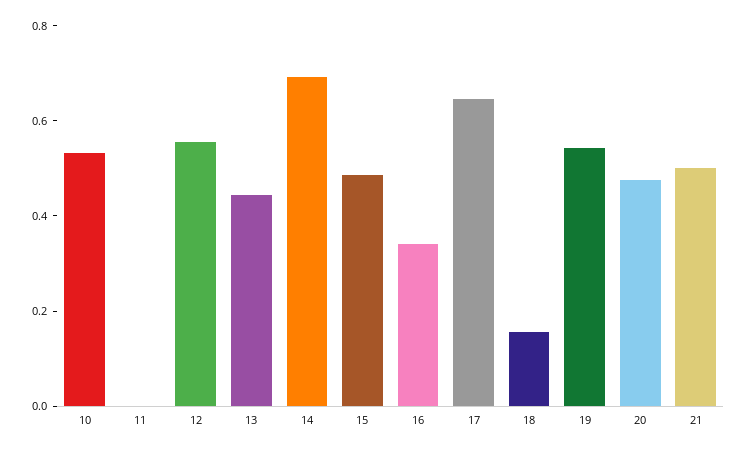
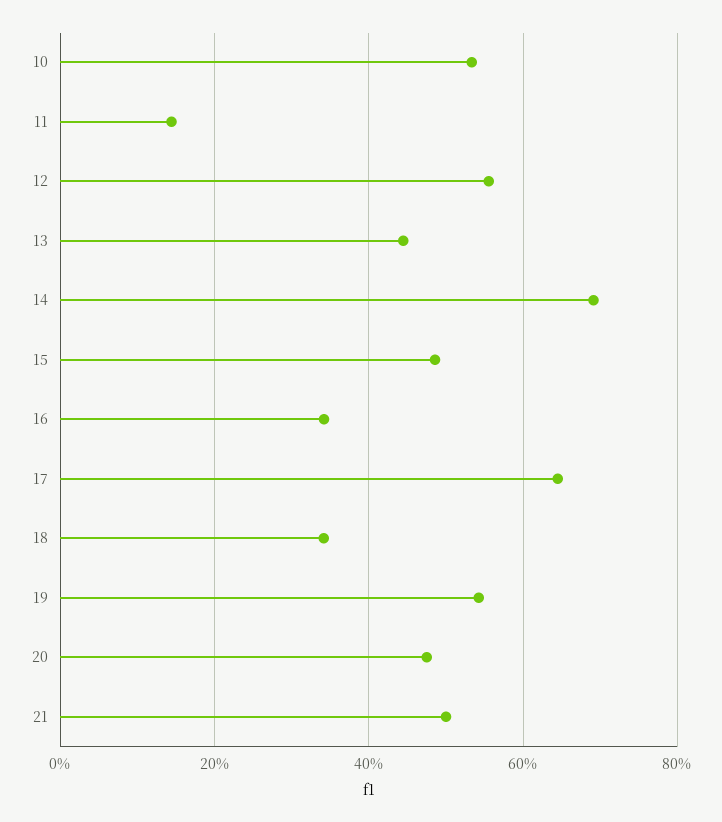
11: 0 -> 0.14
18: 0.15 -> 0.34

